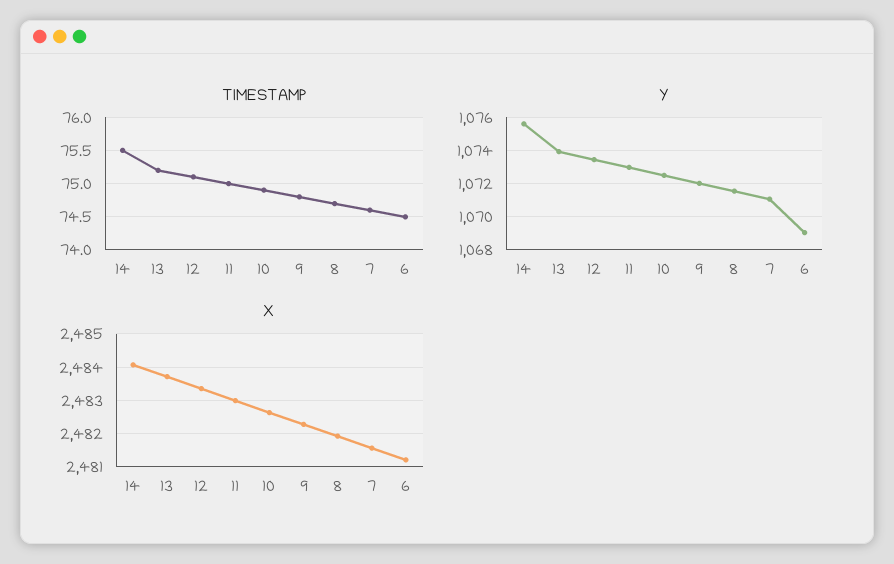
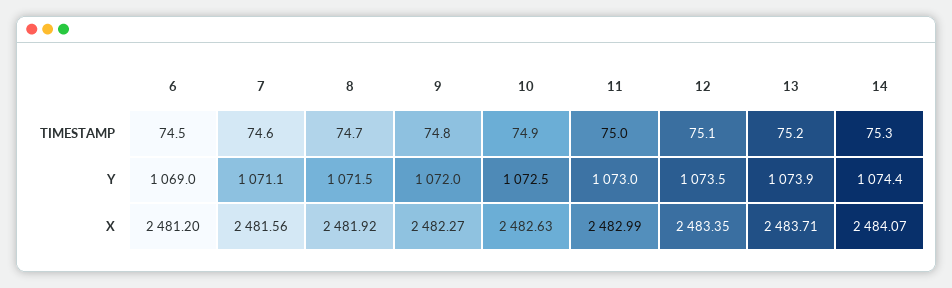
TIMESTAMP, 14: 75.5 -> 75.3
Y, 14: 1075.5 -> 1074.4

